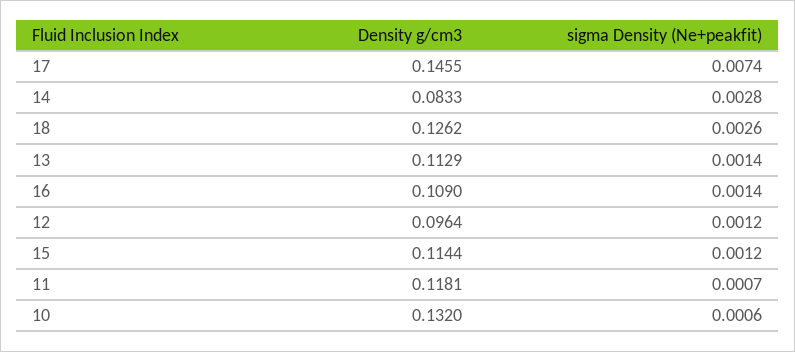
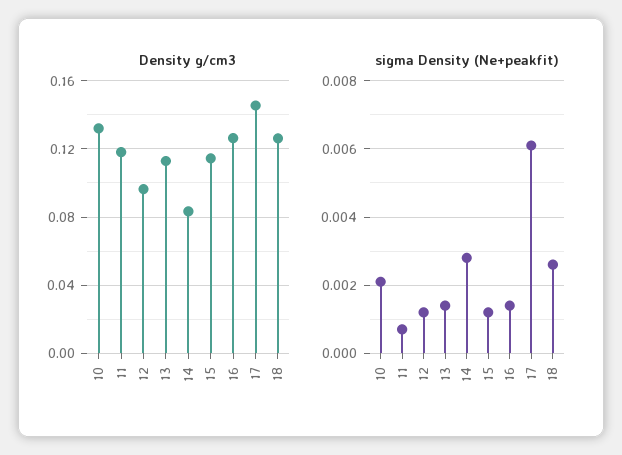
sigma Density (Ne+peakfit), 17: 0.0074 -> 0.006
Density g/cm3, 16: 0.109 -> 0.125
sigma Density (Ne+peakfit), 10: 0.0006 -> 0.002

